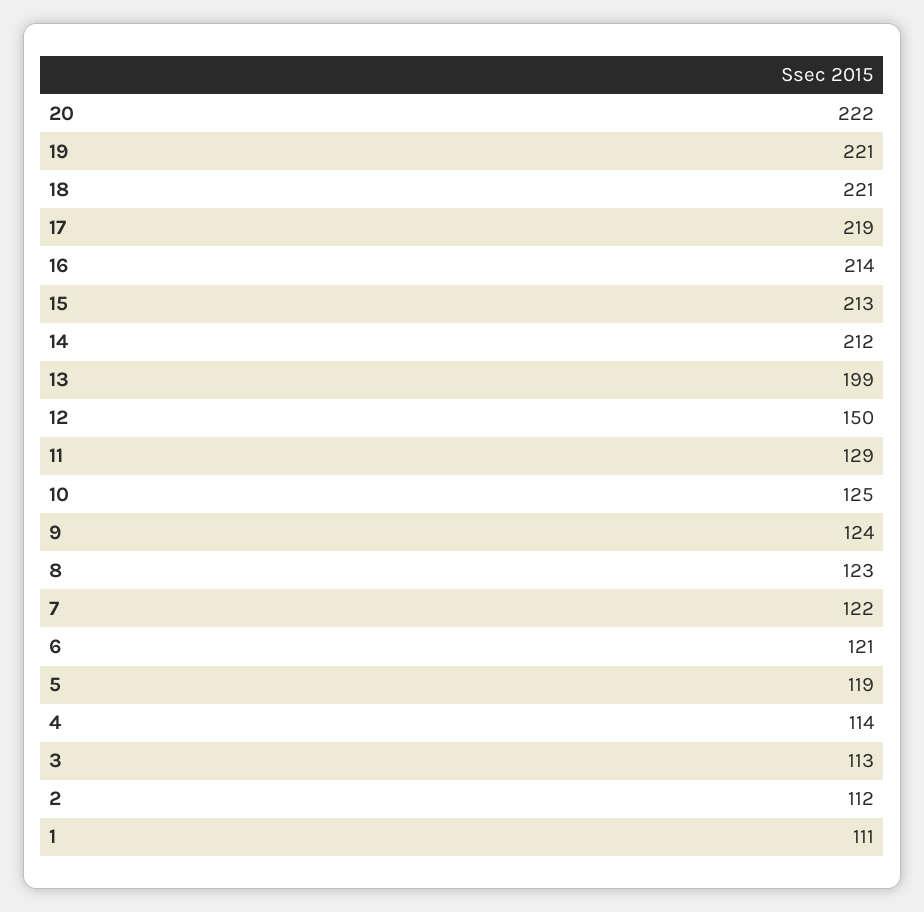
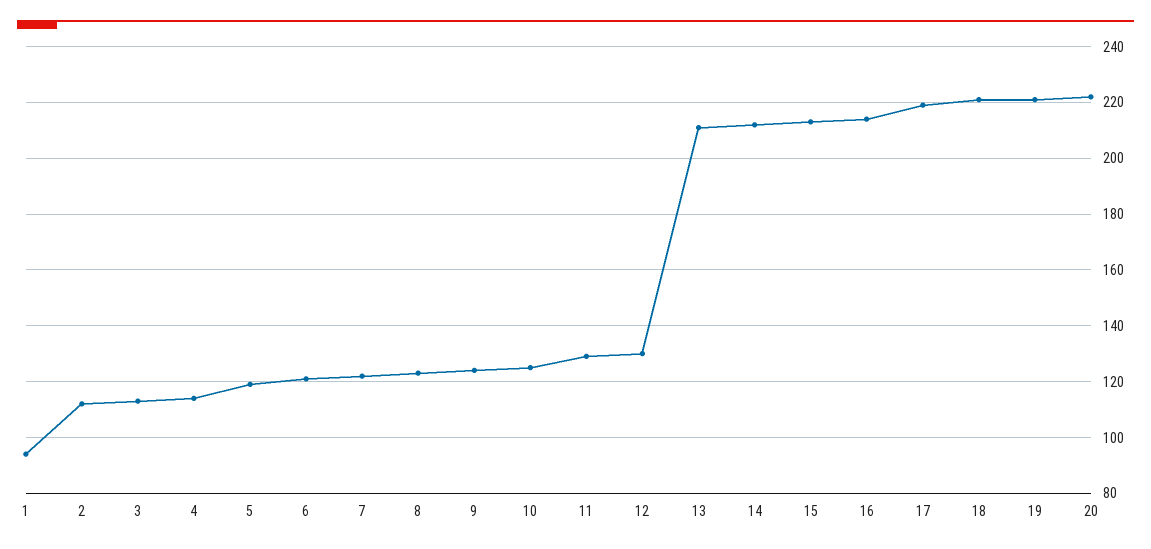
13: 199 -> 210
12: 150 -> 130
1: 111 -> 95

